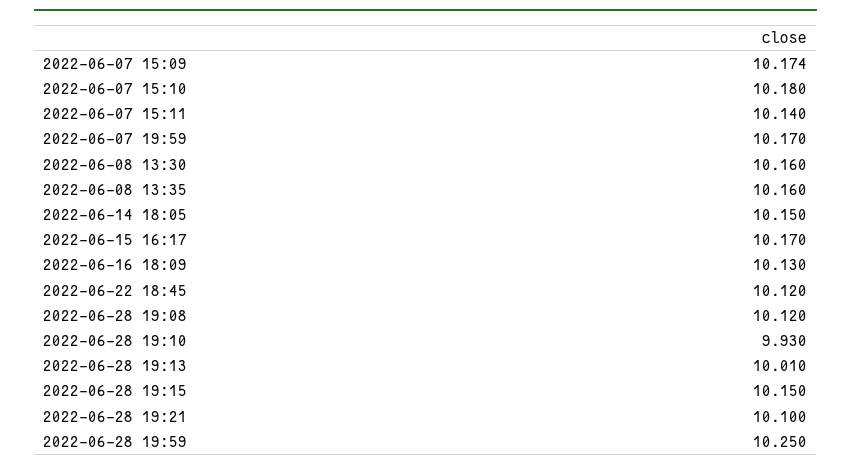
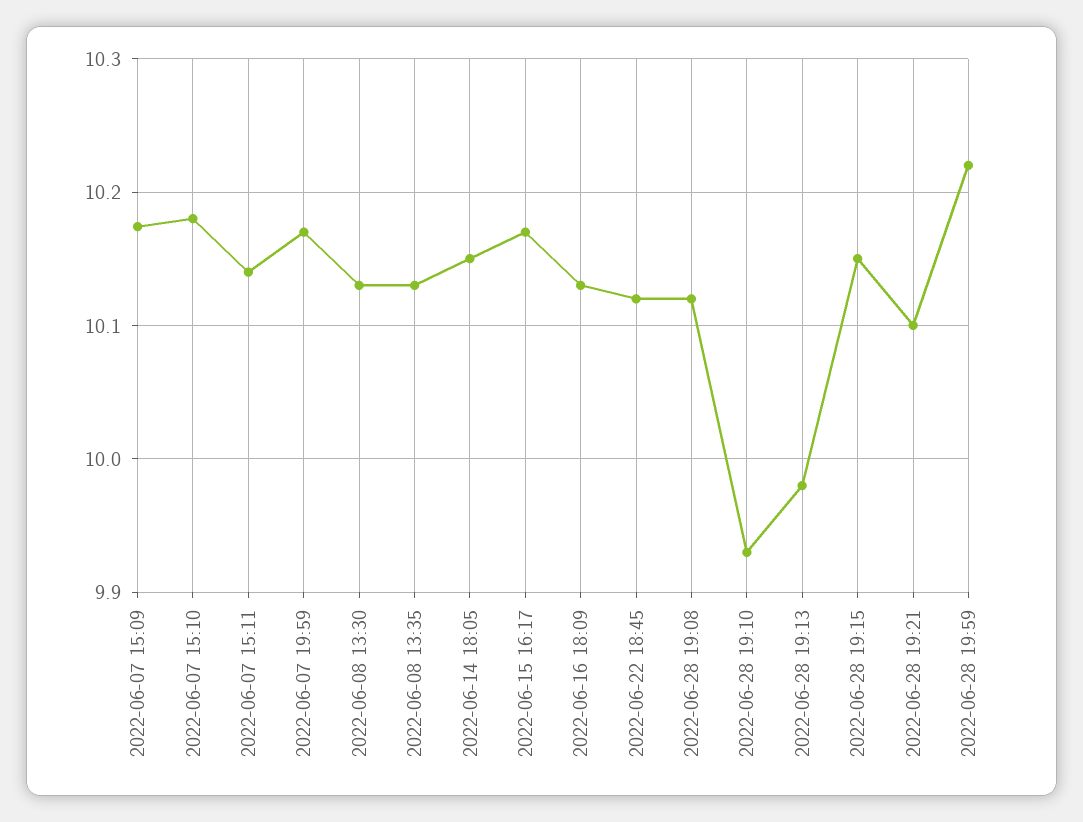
2022-06-08 13:30: 10.16 -> 10.13
2022-06-08 13:35: 10.16 -> 10.13
2022-06-28 19:13: 10.01 -> 9.98
2022-06-28 19:59: 10.25 -> 10.22

